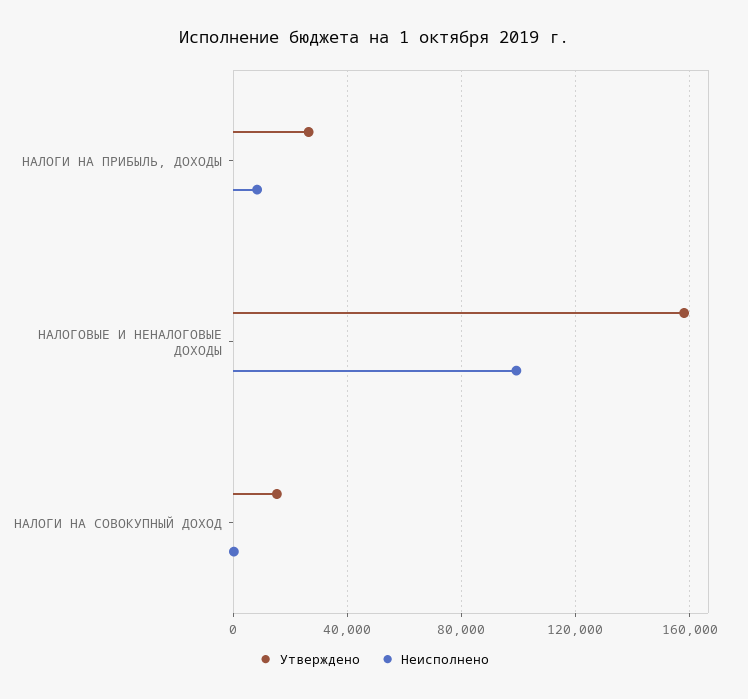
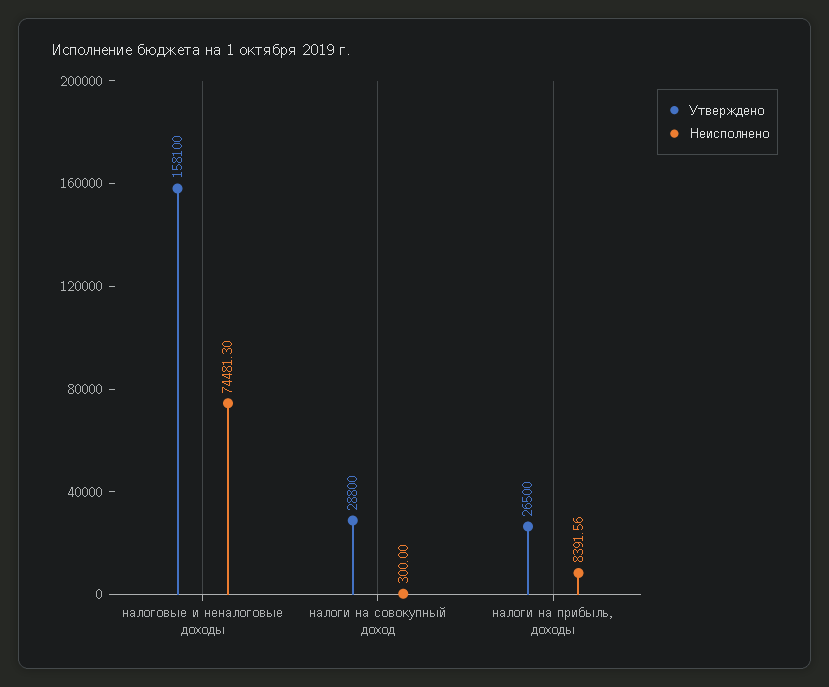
Неисполнено, НАЛОГОВЫЕ И НЕНАЛОГОВЫЕ ДОХОДЫ: 100000 -> 74481.3
Утверждено, НАЛОГИ НА СОВОКУПНЫЙ ДОХОД: 15000 -> 28800

